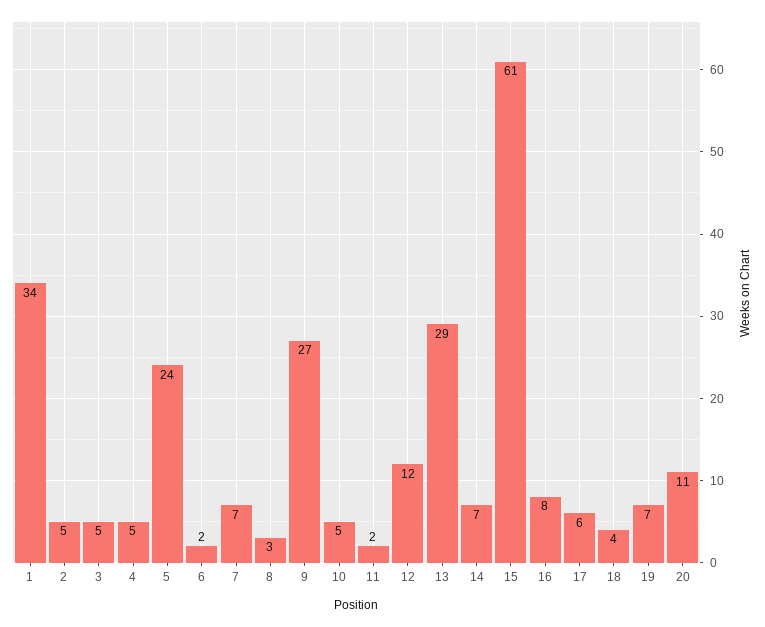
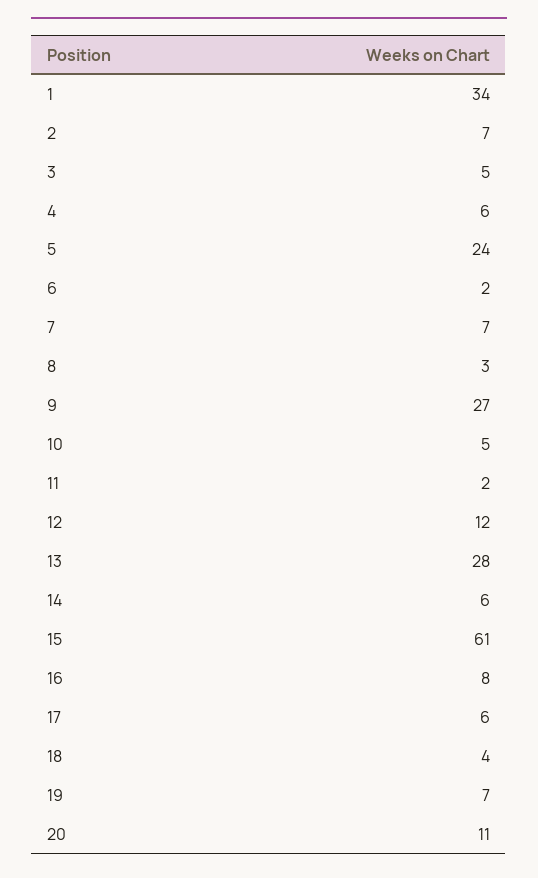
2: 5 -> 7
4: 5 -> 6
13: 29 -> 28
14: 7 -> 6

